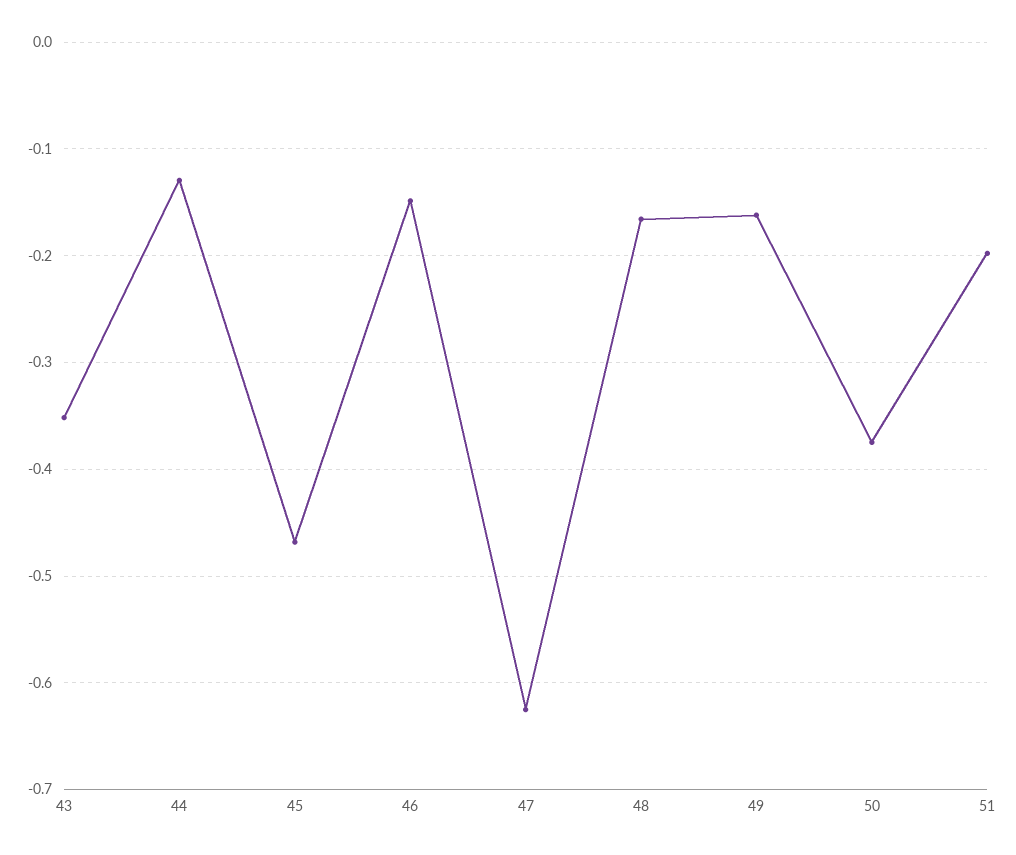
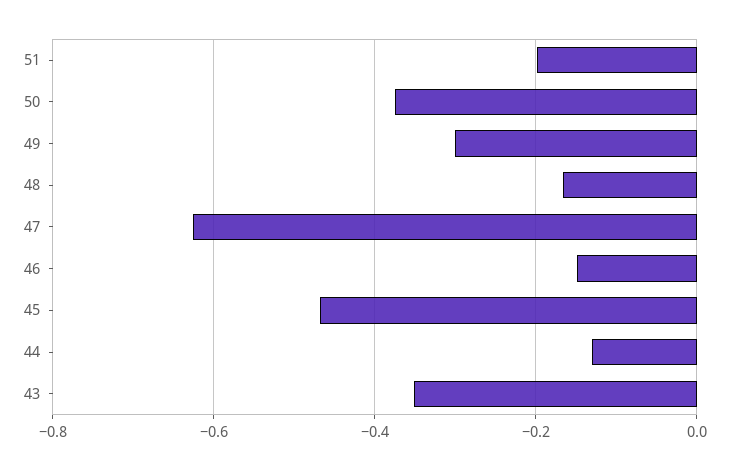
49: -0.16 -> -0.3

